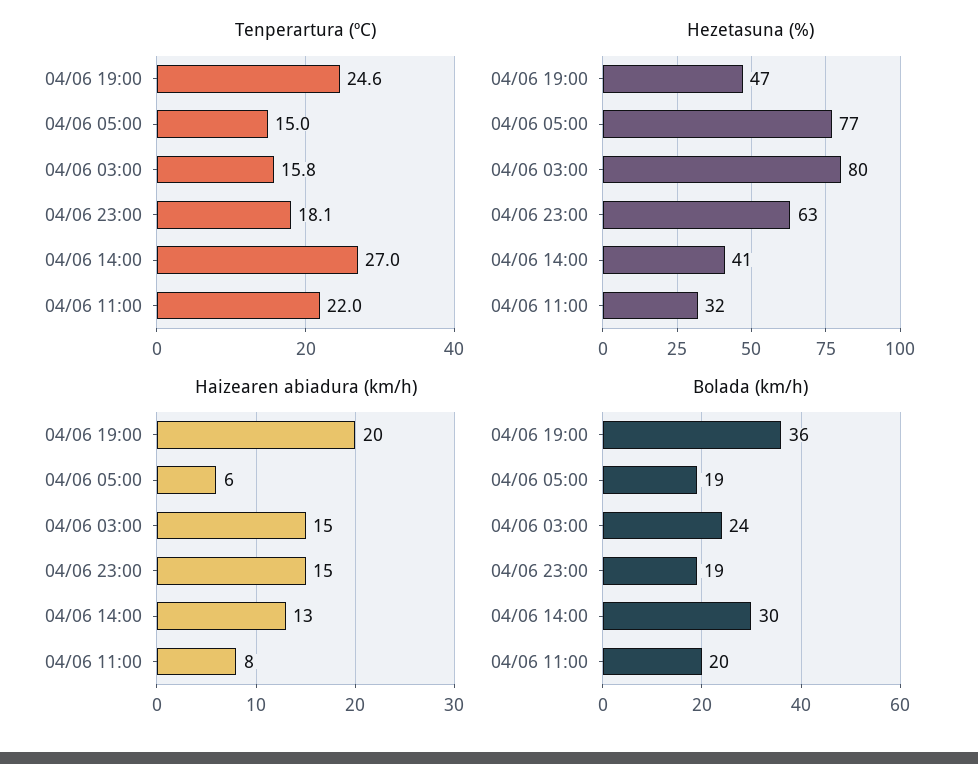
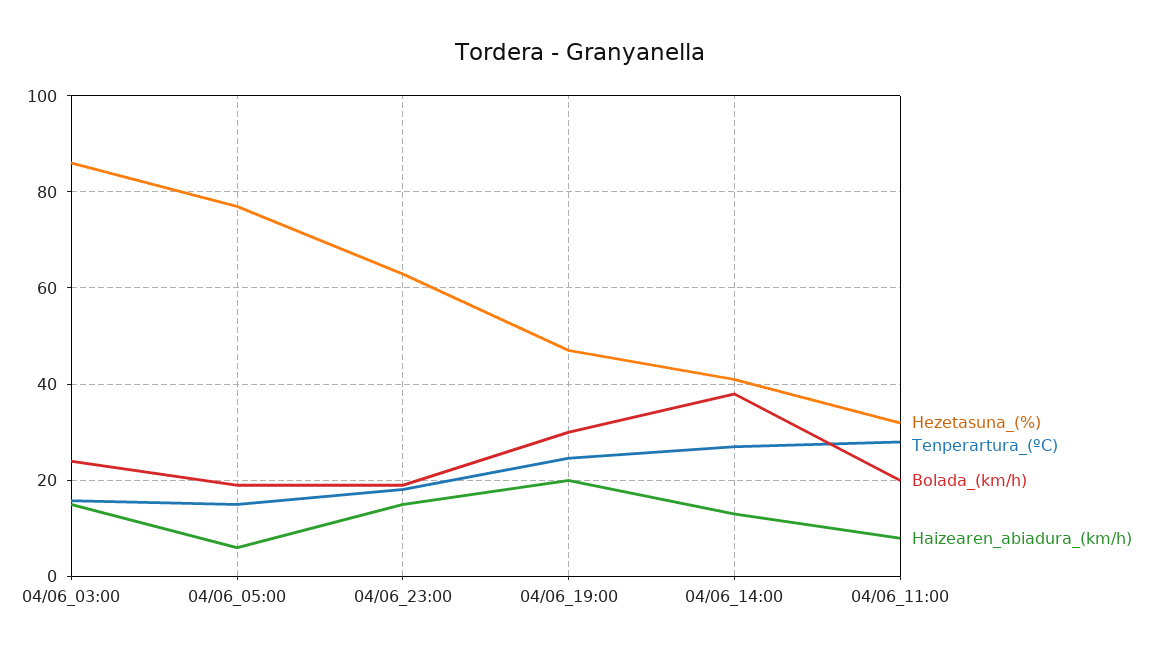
Tenperartura (ºC), 04/06 11:00: 22 -> 28
Hezetasuna (%), 04/06 03:00: 80 -> 86
Bolada (km/h), 04/06 19:00: 36 -> 30
Bolada (km/h), 04/06 14:00: 30 -> 38

